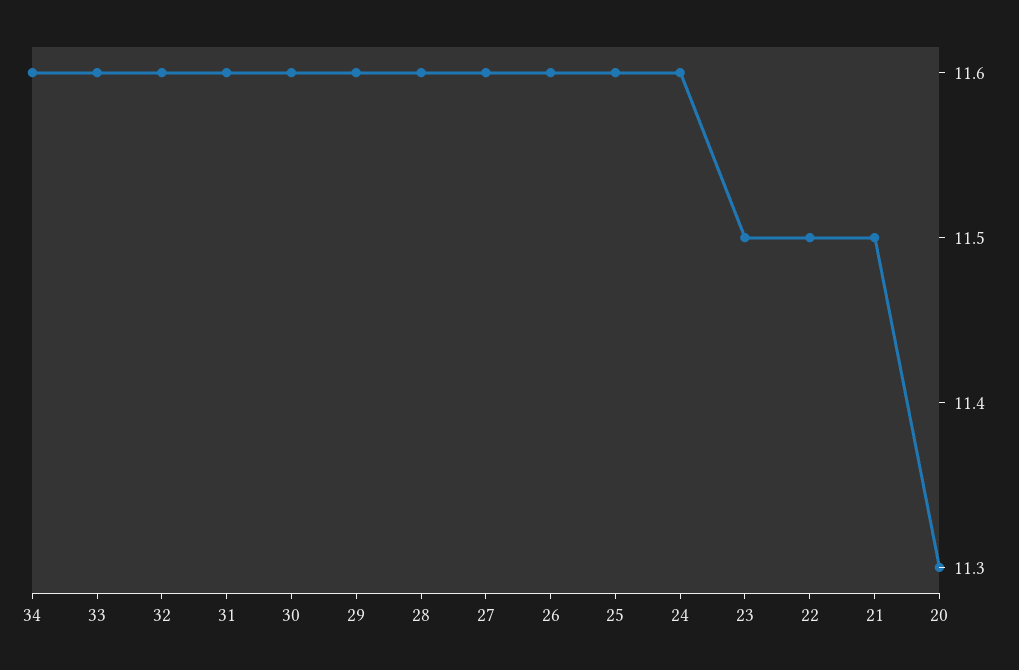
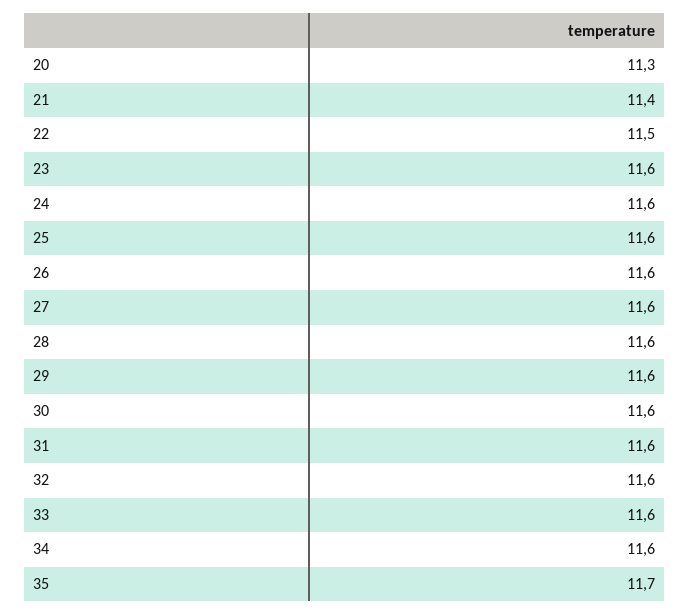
23: 11.5 -> 11.6
21: 11.5 -> 11.4
35: none -> 11.7

